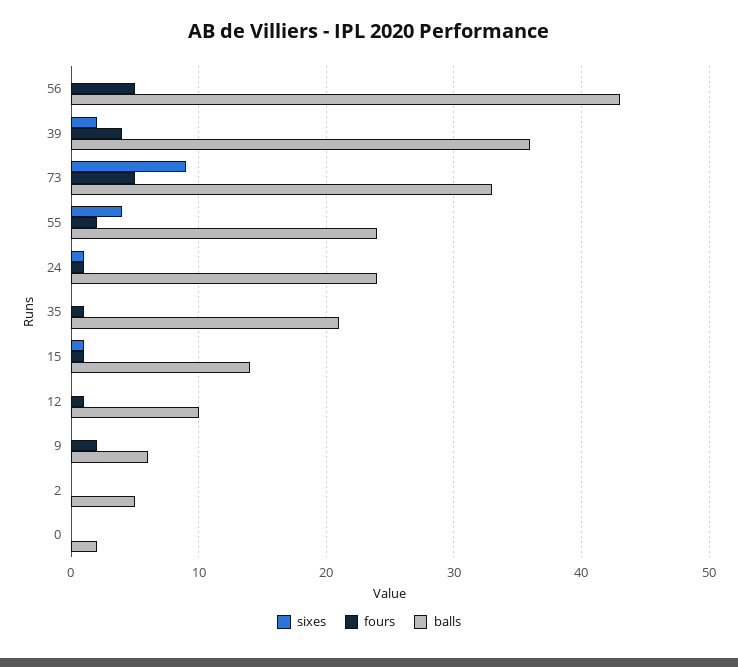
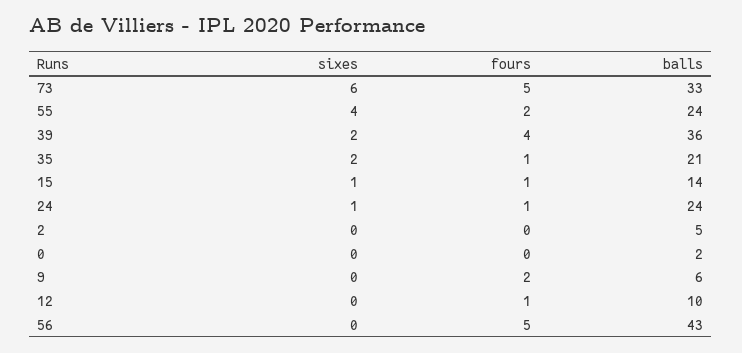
sixes, 73: 9 -> 6
sixes, 35: 0 -> 2

